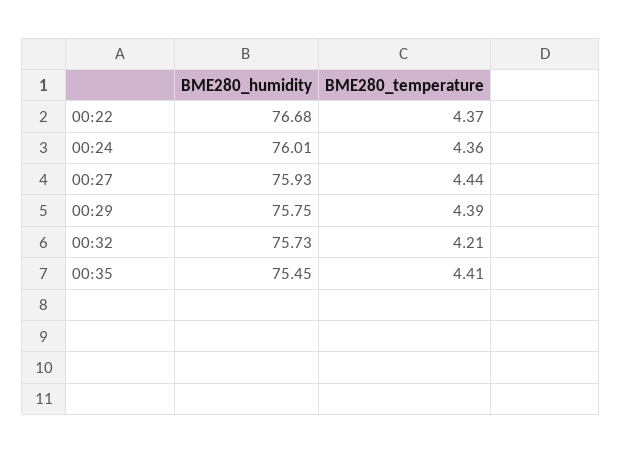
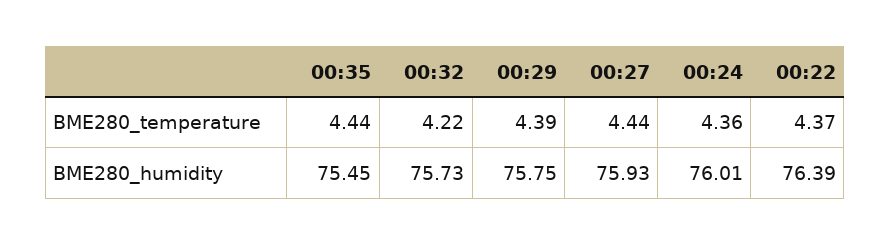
BME280_humidity, 00:22: 76.68 -> 76.39
BME280_temperature, 00:32: 4.21 -> 4.22
BME280_temperature, 00:35: 4.41 -> 4.44

